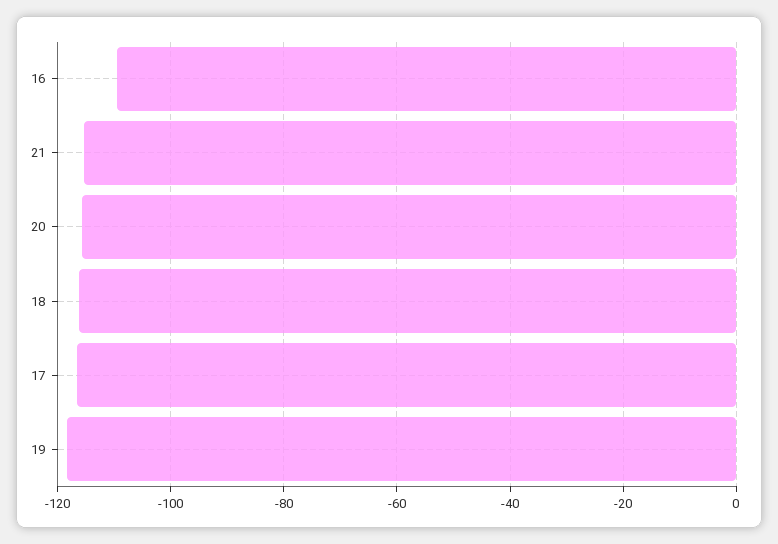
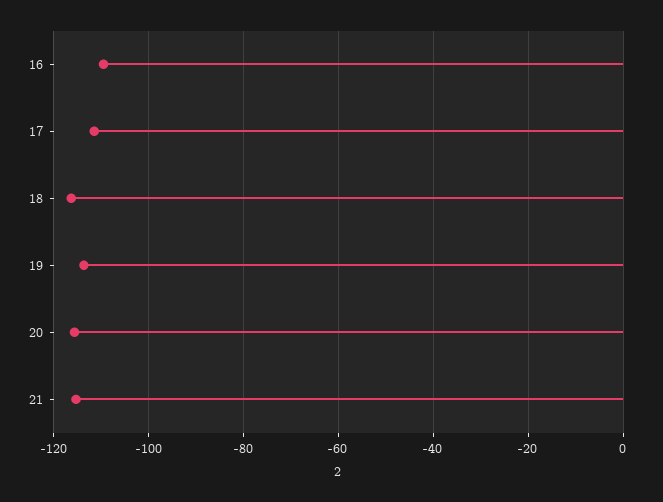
17: -116 -> -112
19: -118 -> -114

